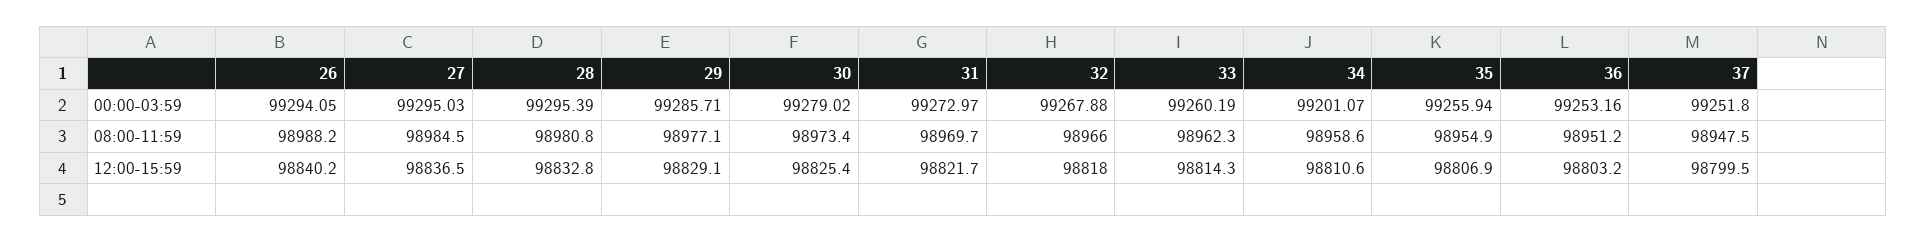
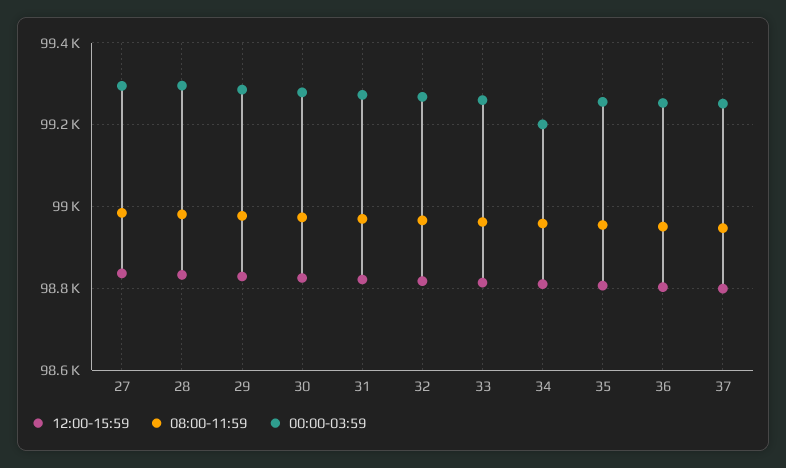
00:00-03:59, 26: 99294.05 -> none
08:00-11:59, 26: 98988.2 -> none
12:00-15:59, 26: 98840.2 -> none

